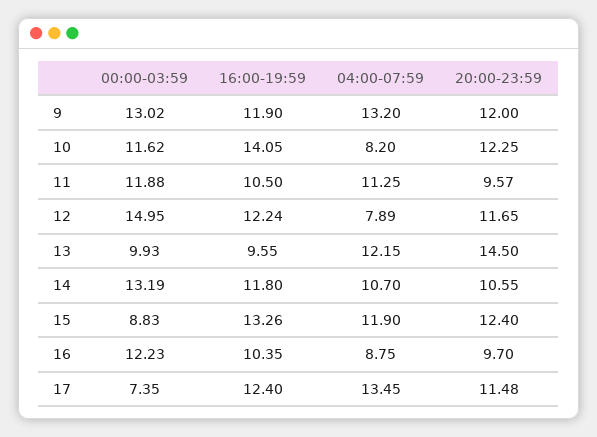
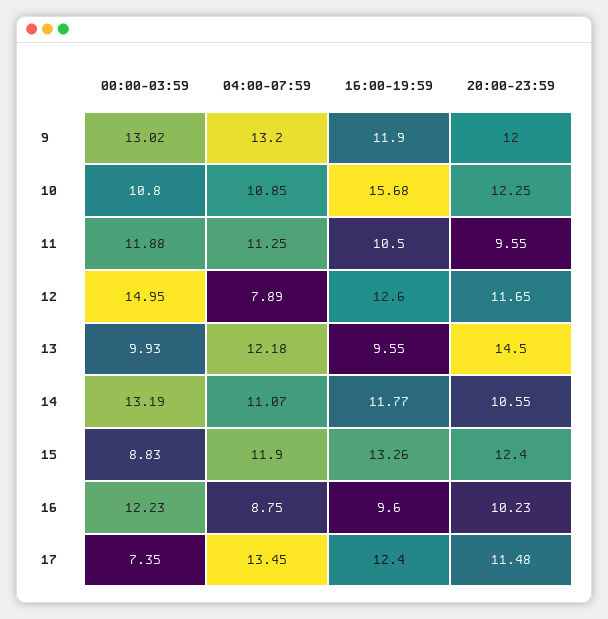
00:00-03:59, 10: 11.62 -> 10.8
16:00-19:59, 10: 14.05 -> 15.68
04:00-07:59, 10: 8.2 -> 10.85
20:00-23:59, 11: 9.57 -> 9.55
16:00-19:59, 12: 12.24 -> 12.6
04:00-07:59, 13: 12.15 -> 12.18
16:00-19:59, 14: 11.8 -> 11.77
04:00-07:59, 14: 10.7 -> 11.07
16:00-19:59, 16: 10.35 -> 9.6
20:00-23:59, 16: 9.7 -> 10.23

